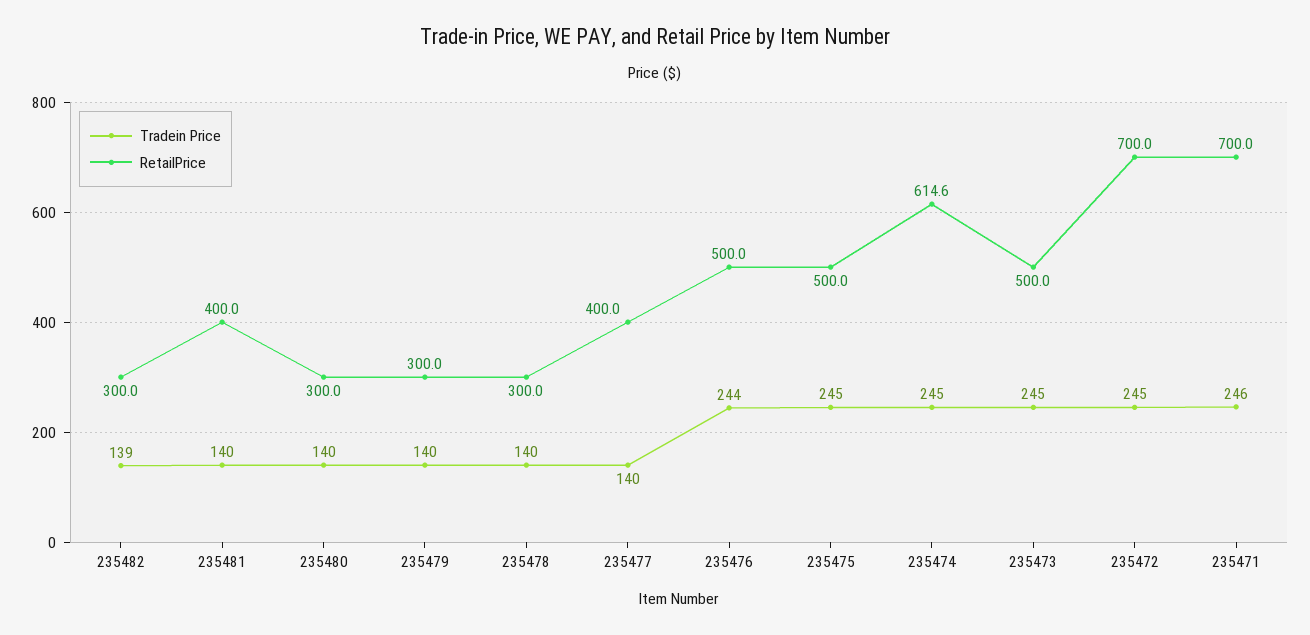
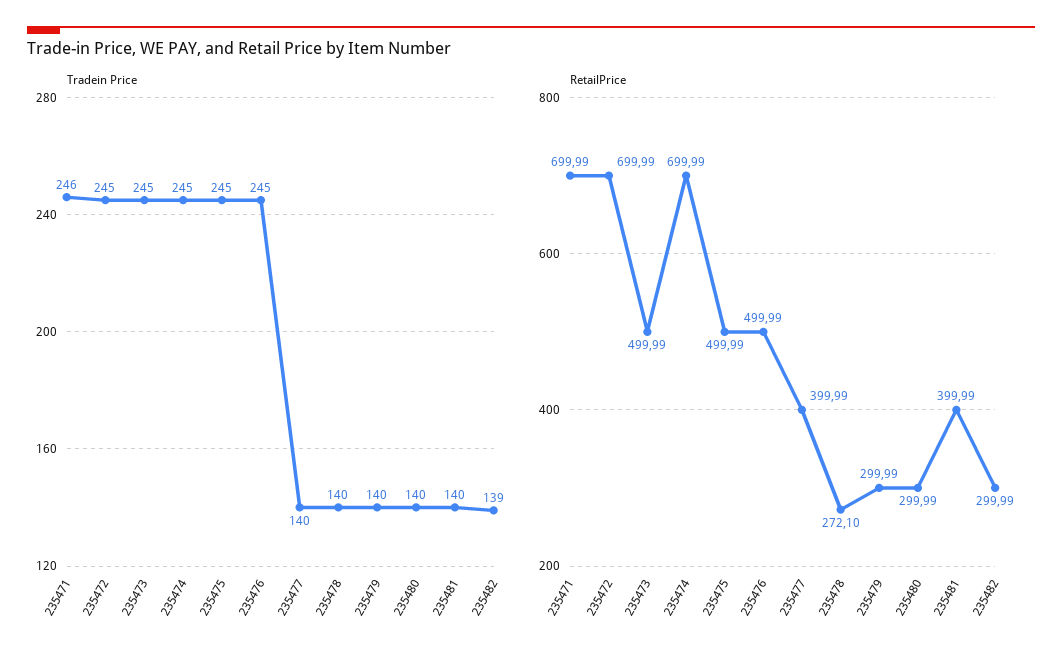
RetailPrice, 235478: 300 -> 272.1
Tradein Price, 235476: 244 -> 245
RetailPrice, 235474: 614.6 -> 699.99

